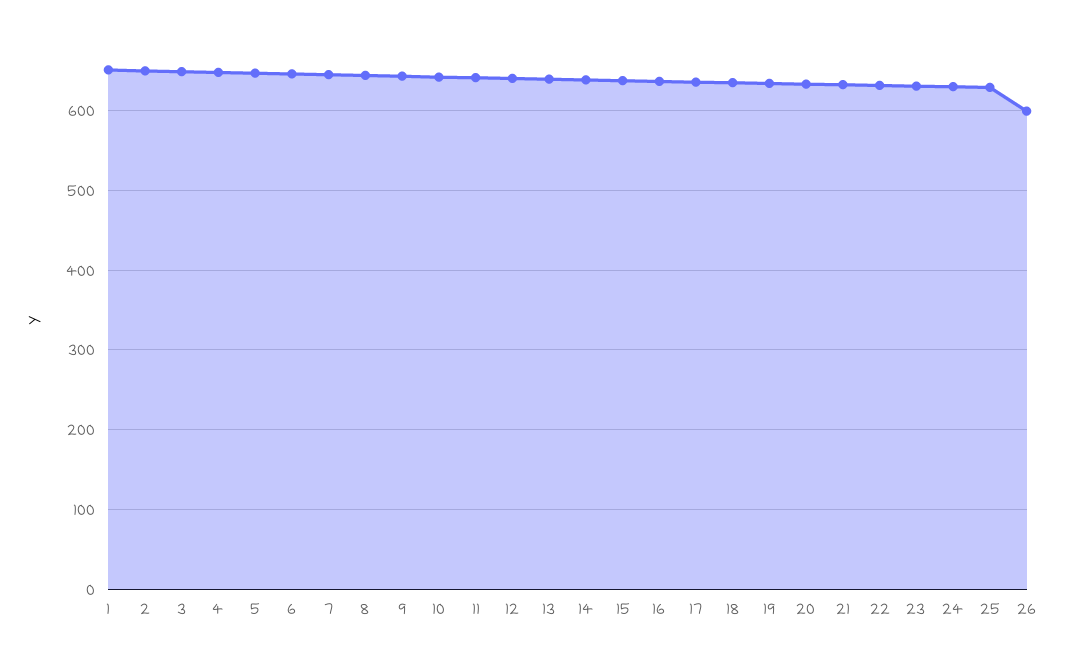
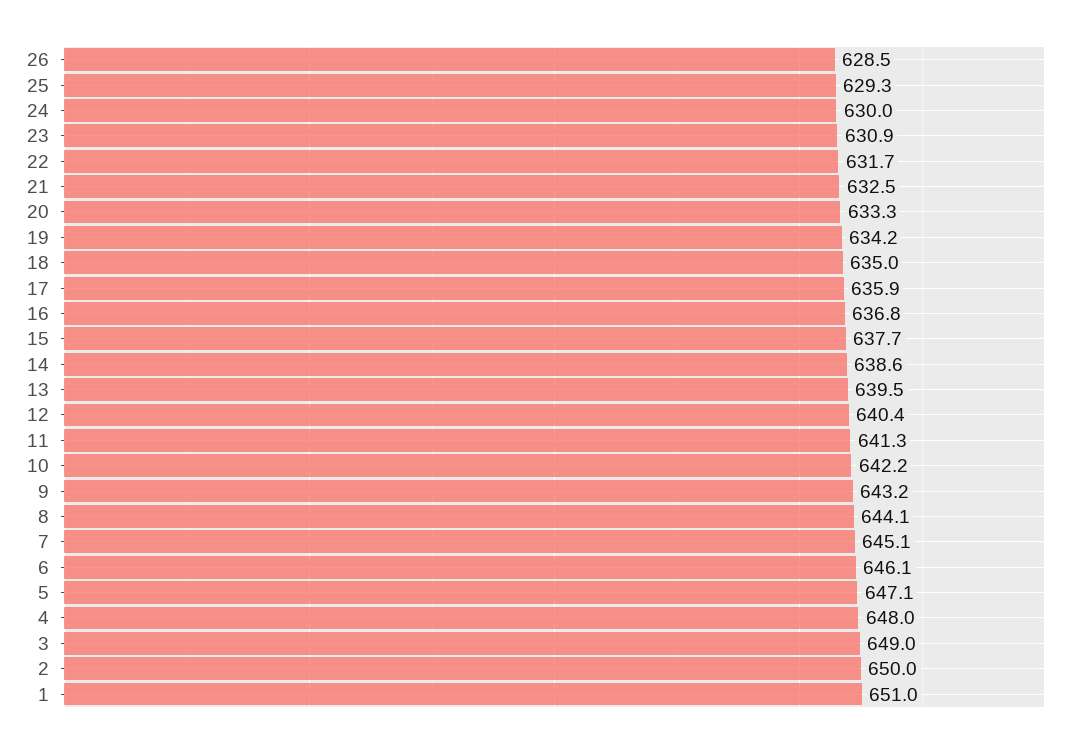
26: 600 -> 628.5

